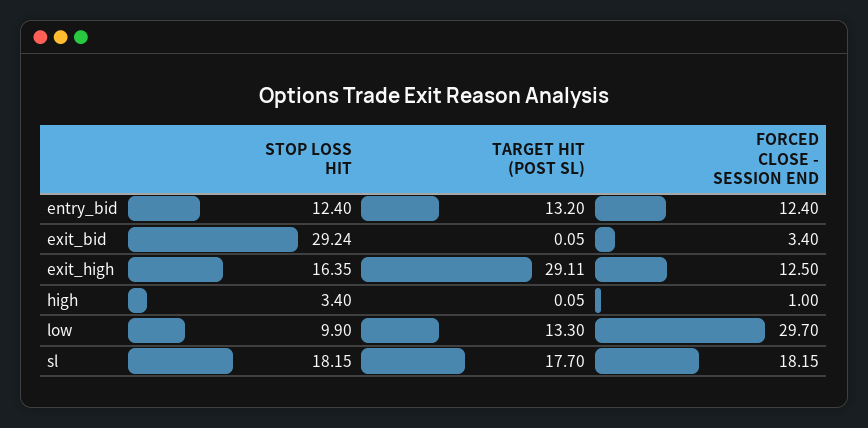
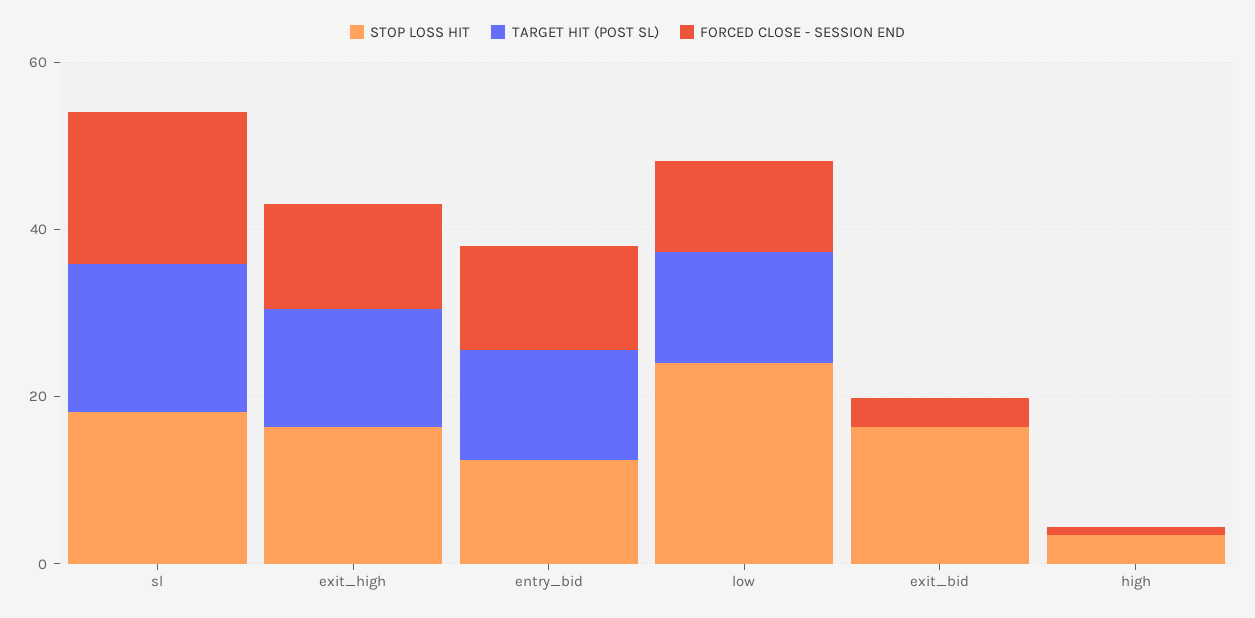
STOP LOSS HIT, exit_bid: 29.24 -> 15
TARGET HIT (POST SL), exit_high: 29.11 -> 15
STOP LOSS HIT, low: 9.9 -> 25
FORCED CLOSE - SESSION END, low: 29.7 -> 10

